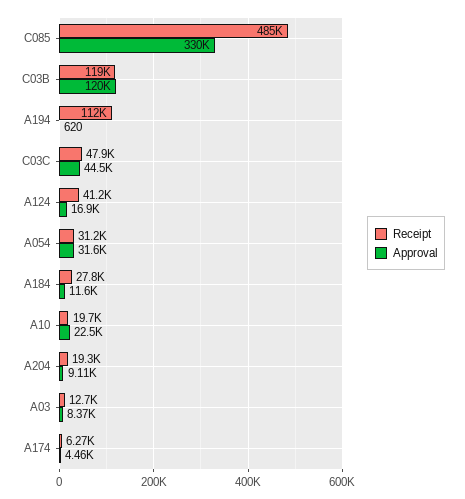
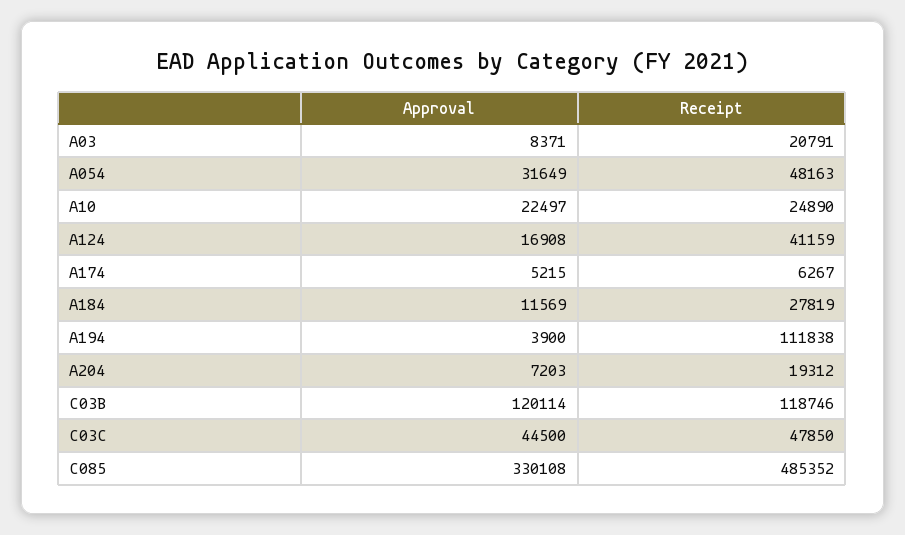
Approval, A194: 620 -> 3900
Receipt, A054: 31200 -> 48163
Receipt, A10: 19700 -> 24890
Approval, A204: 9110 -> 7203
Receipt, A03: 12700 -> 20791
Approval, A174: 4460 -> 5215

